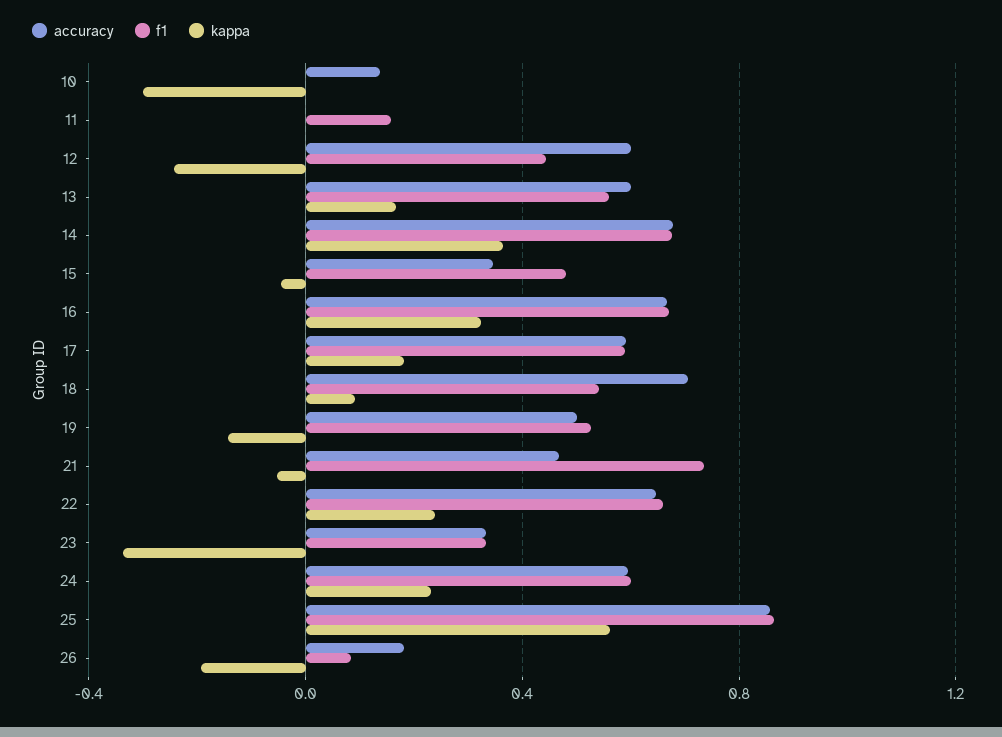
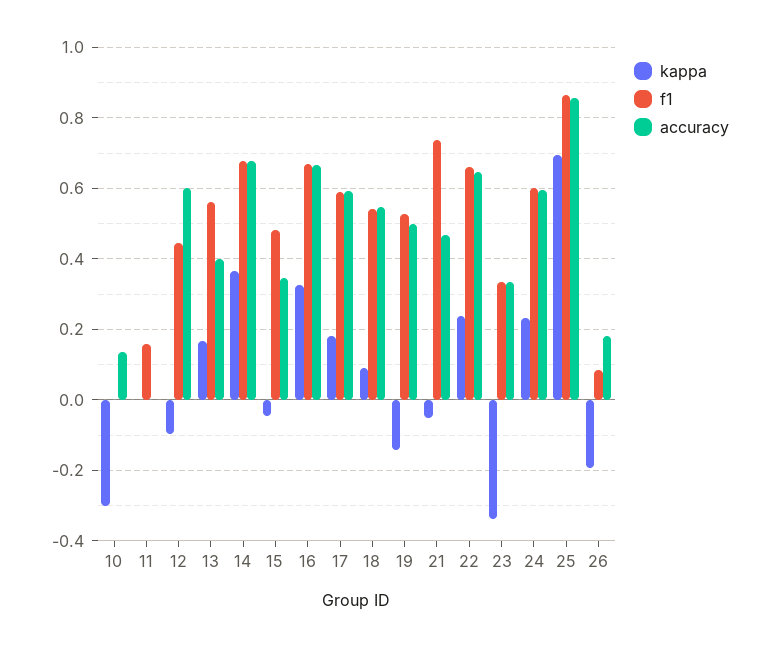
kappa, 12: -0.25 -> -0.1
accuracy, 13: 0.6 -> 0.4
accuracy, 18: 0.7 -> 0.54
kappa, 25: 0.55 -> 0.7

